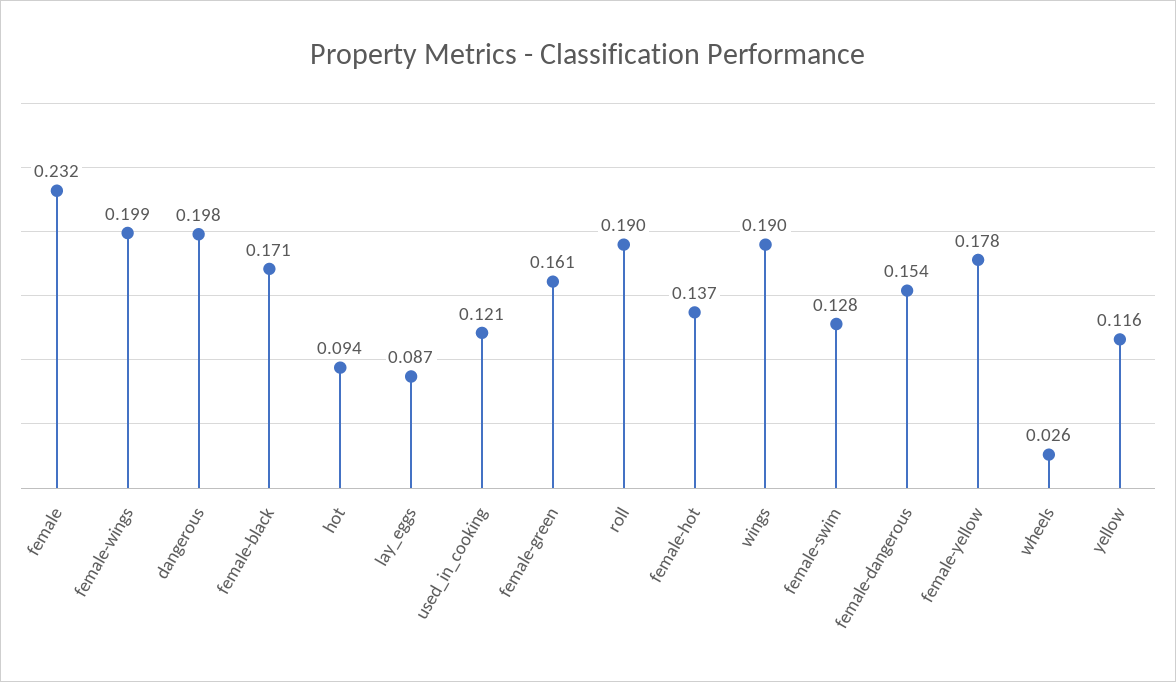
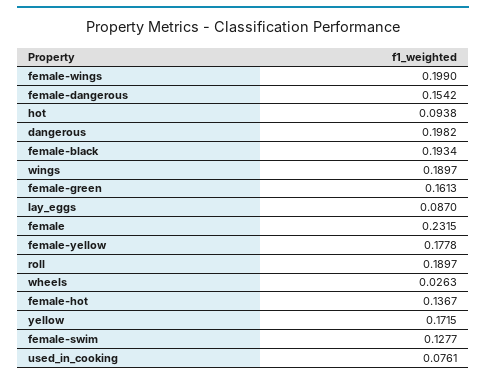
female-black: 0.171 -> 0.1934
used_in_cooking: 0.121 -> 0.0761
yellow: 0.116 -> 0.1715

